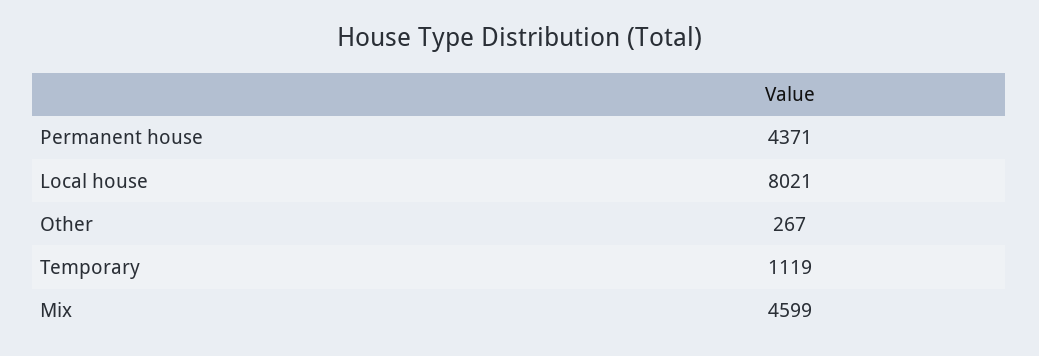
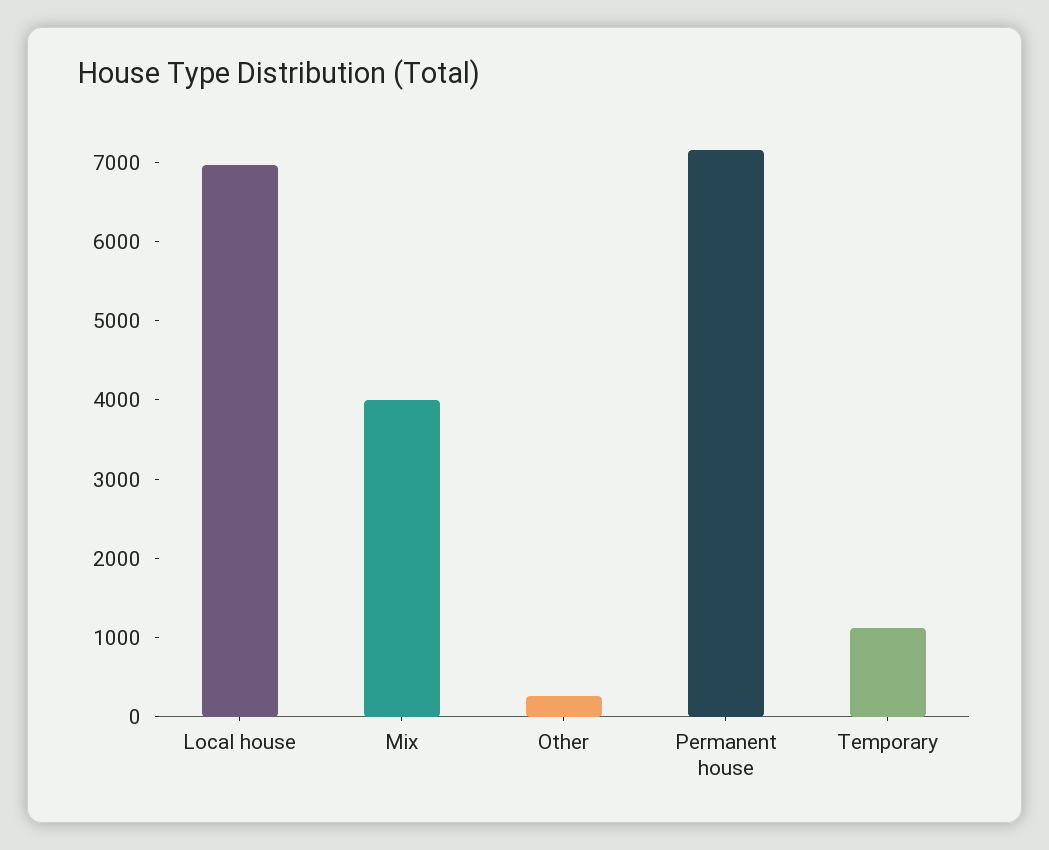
Permanent house: 4371 -> 7200
Local house: 8021 -> 7000
Mix: 4599 -> 4000

